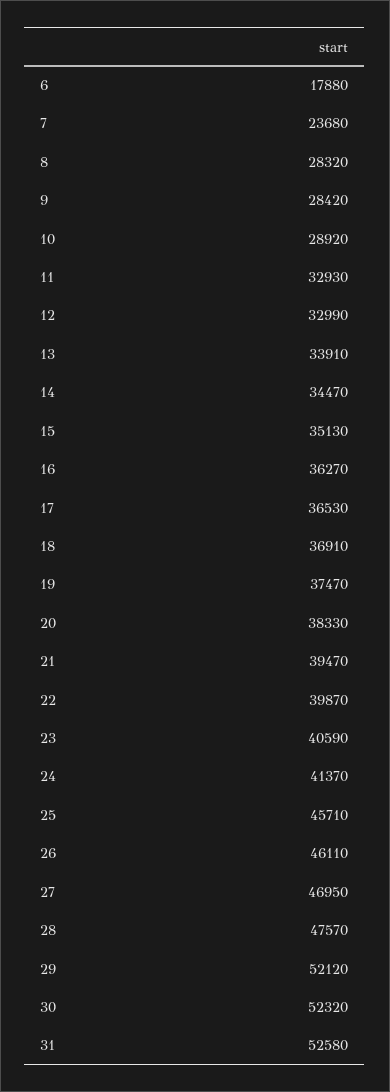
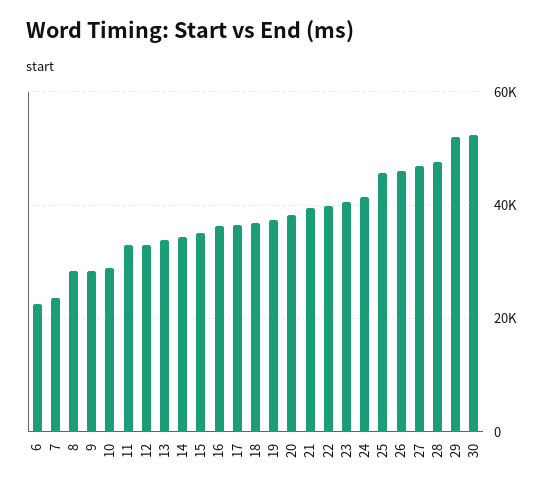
6: 17880 -> 22000
31: 52580 -> none

